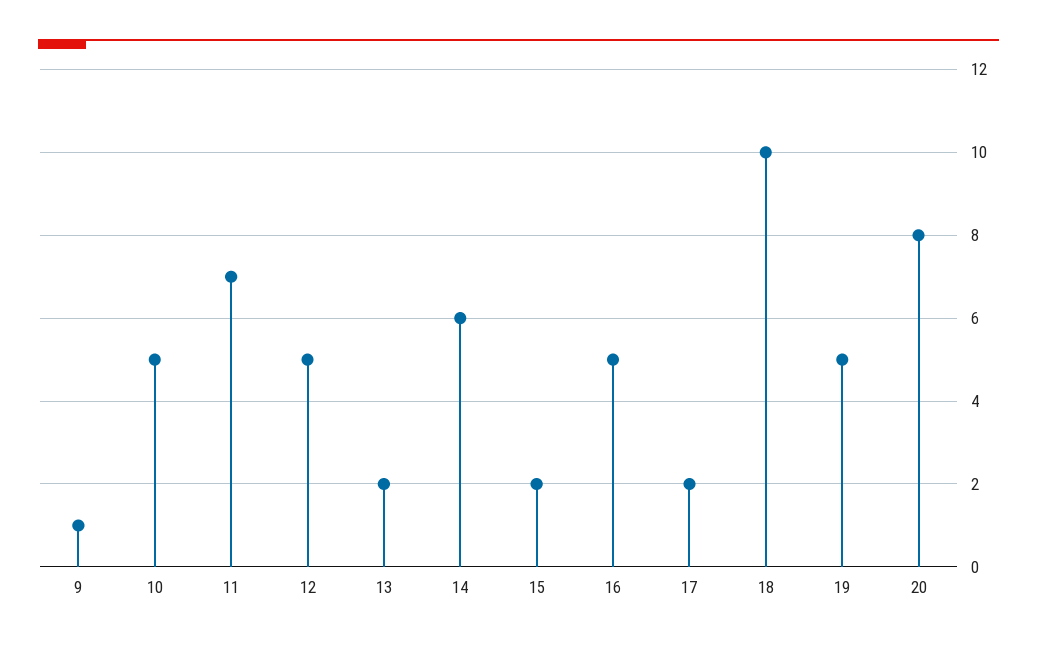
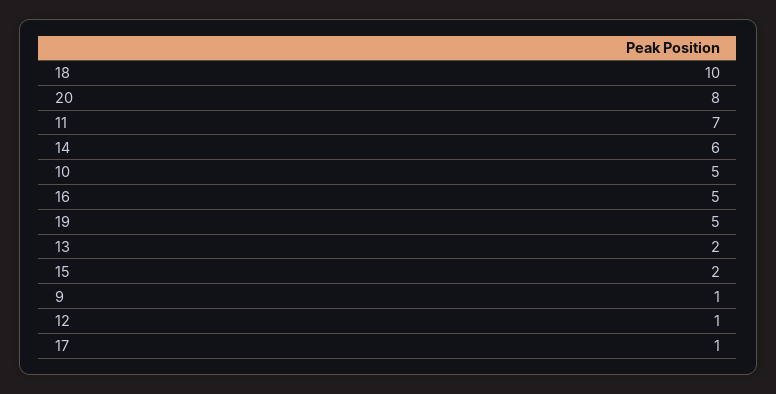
12: 5 -> 1
17: 2 -> 1

